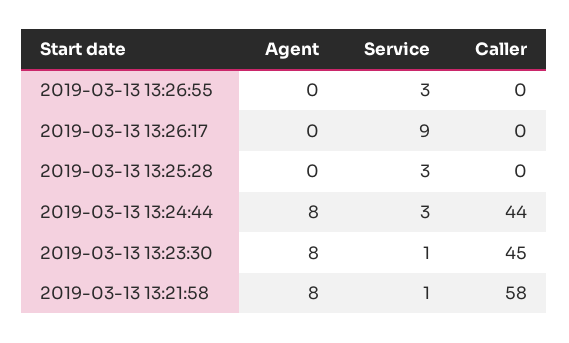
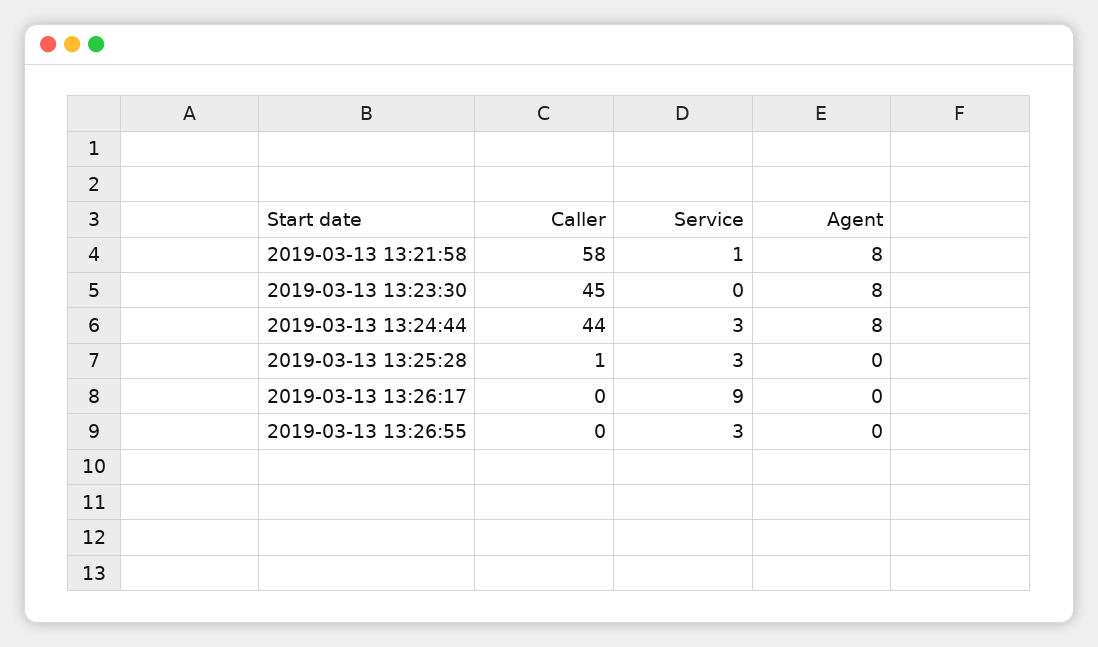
Caller, 2019-03-13 13:25:28: 0 -> 1
Service, 2019-03-13 13:23:30: 1 -> 0

